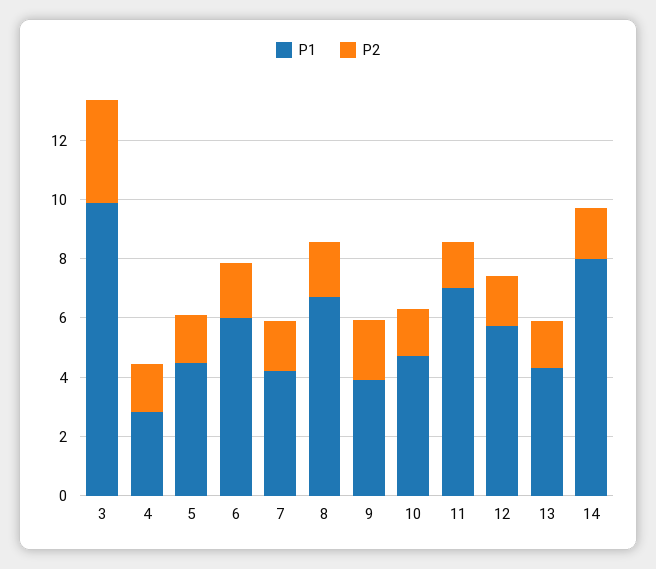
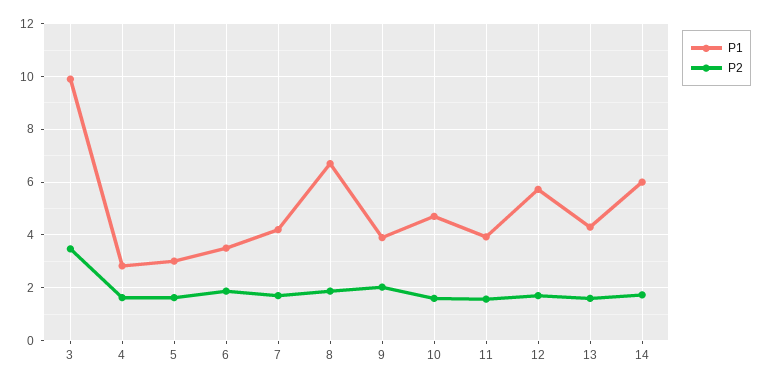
P1, 5: 4.5 -> 3
P1, 6: 6 -> 3.5
P1, 11: 7 -> 4
P1, 14: 8 -> 6

